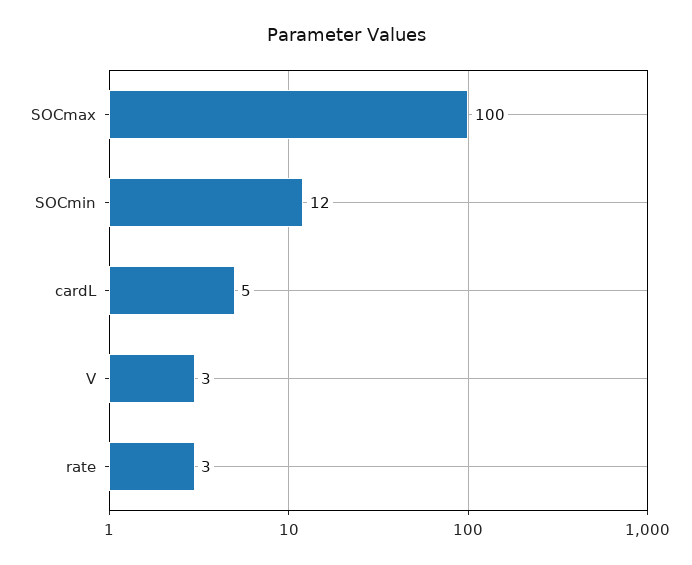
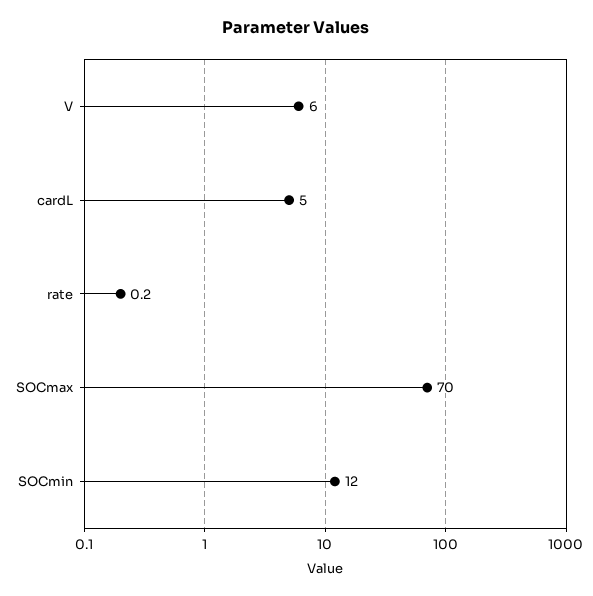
SOCmax: 100 -> 70
V: 3 -> 6
rate: 3 -> 0.2

